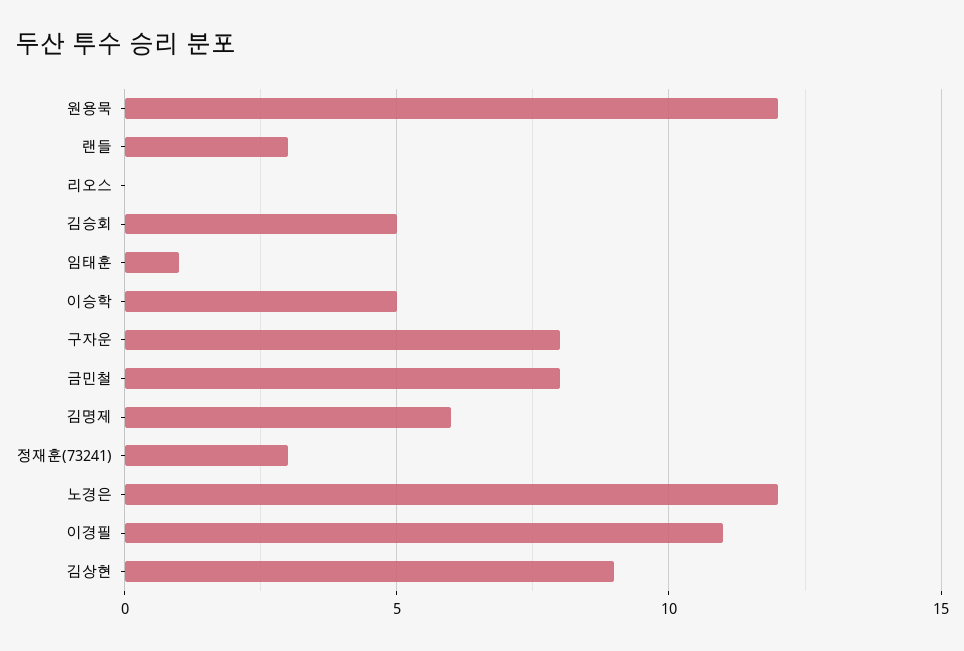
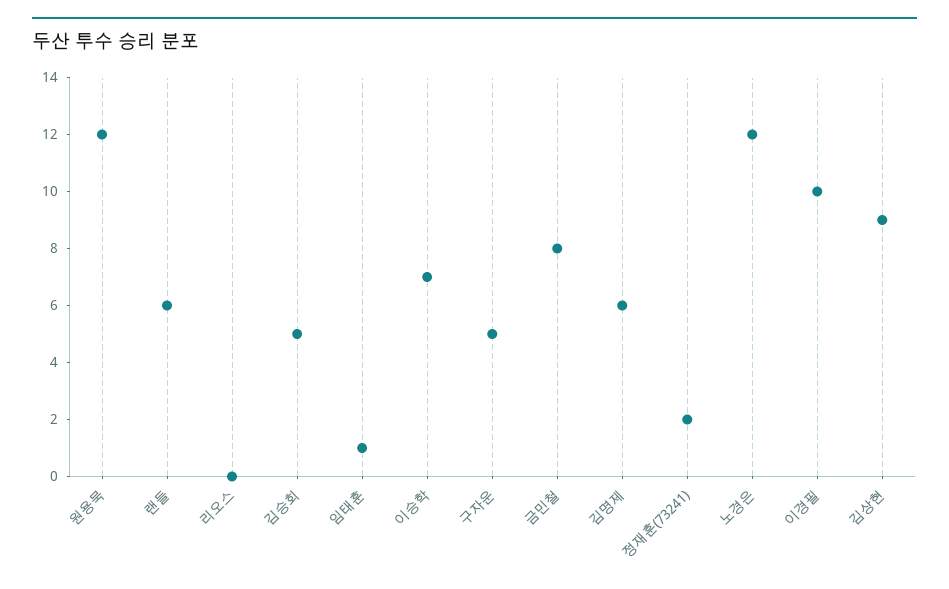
랜들: 3 -> 6
이승학: 5 -> 7
구자운: 8 -> 5
정재훈(73241): 3 -> 2
이경필: 11 -> 10

